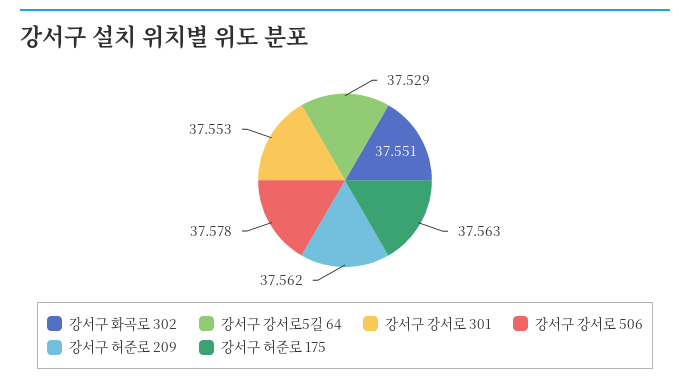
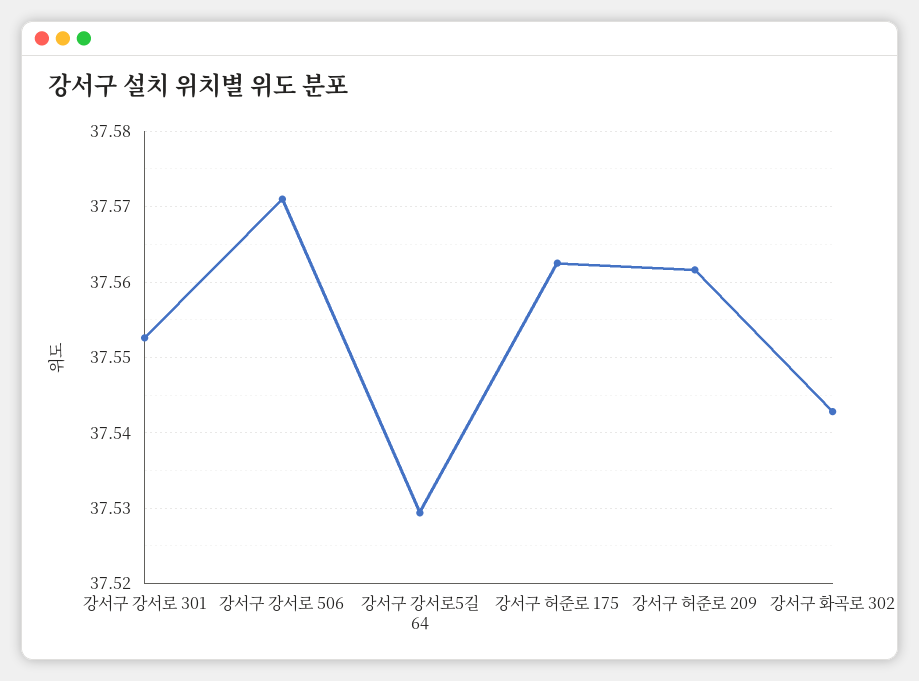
강서구 화곡로 302: 37.551 -> 37.543
강서구 강서로 506: 37.578 -> 37.571

